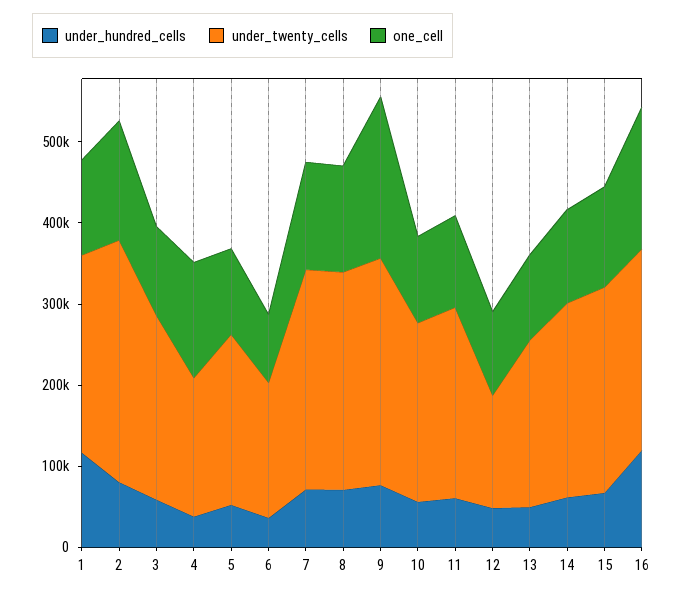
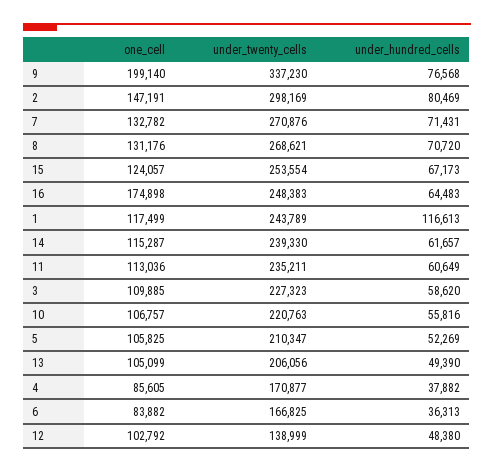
one_cell, 4: 140000 -> 85605
under_twenty_cells, 9: 280000 -> 337230
under_hundred_cells, 16: 120000 -> 64483

